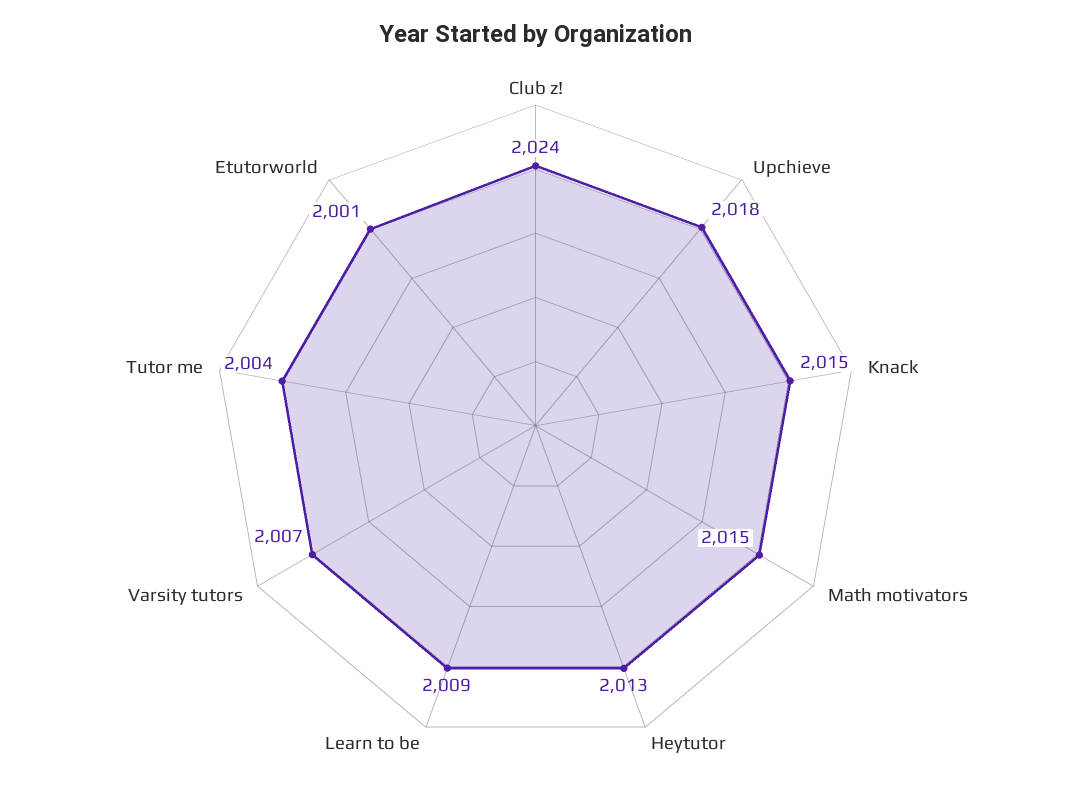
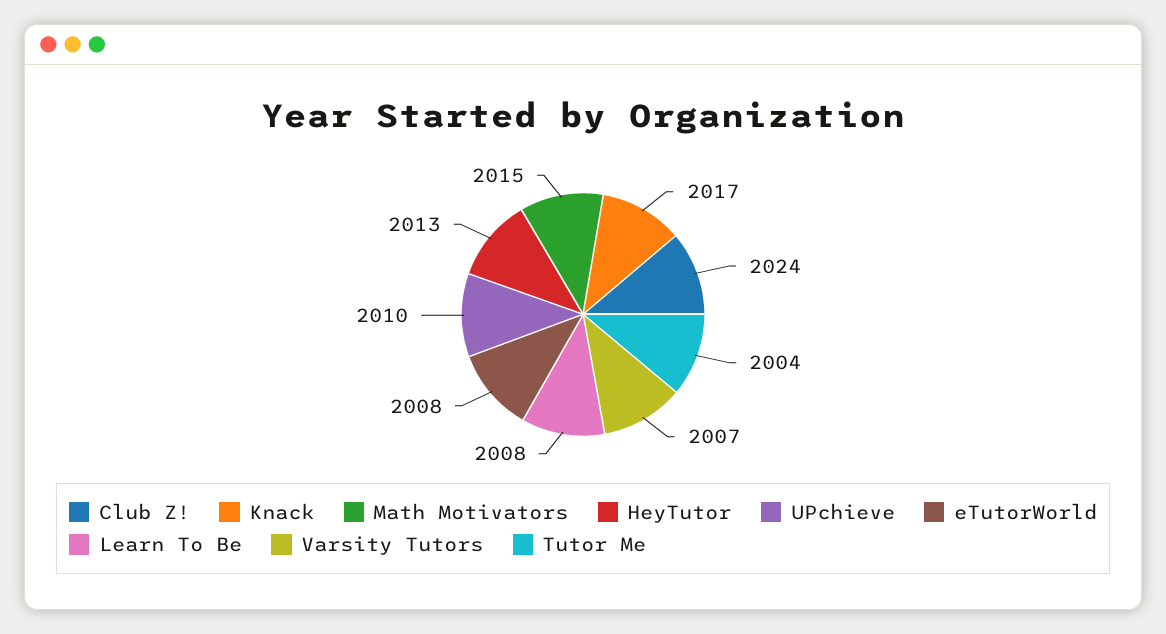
Upchieve: 2018 -> 2010
Knack: 2015 -> 2017
Learn to be: 2009 -> 2008
Etutorworld: 2001 -> 2008

